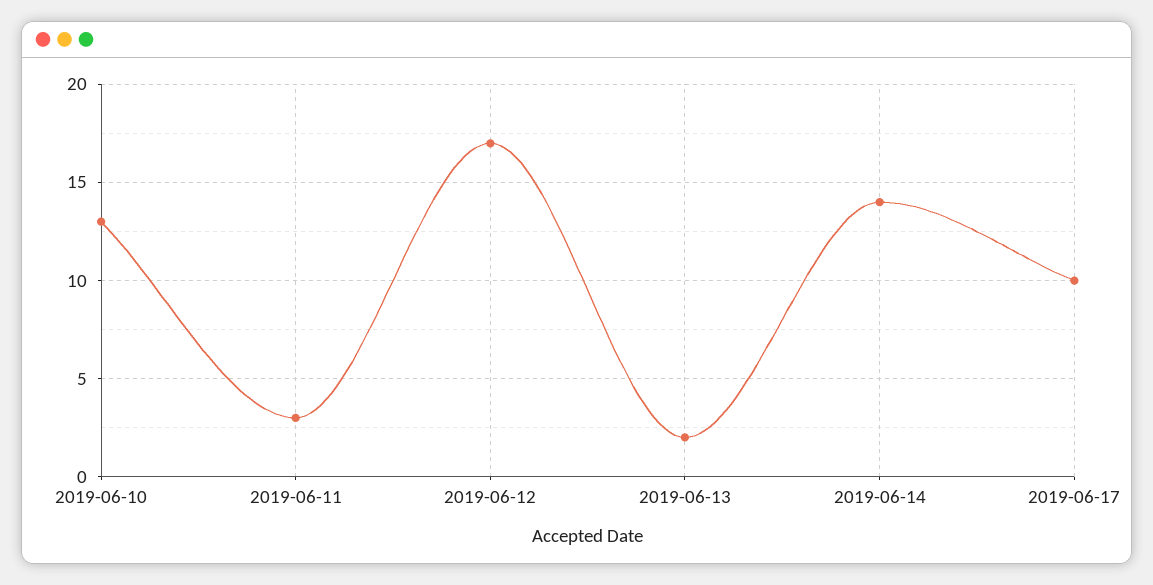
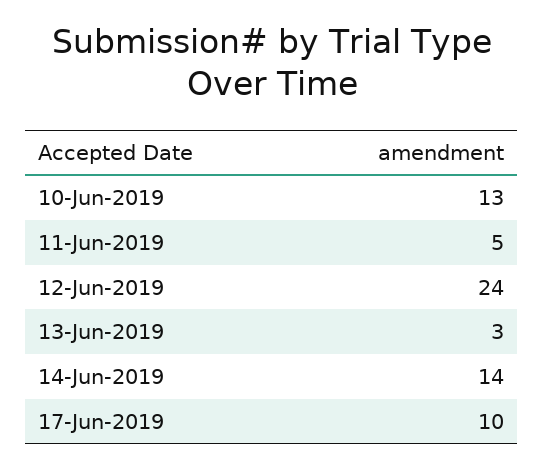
2019-06-11: 3 -> 5
2019-06-12: 17 -> 24
2019-06-13: 2 -> 3

